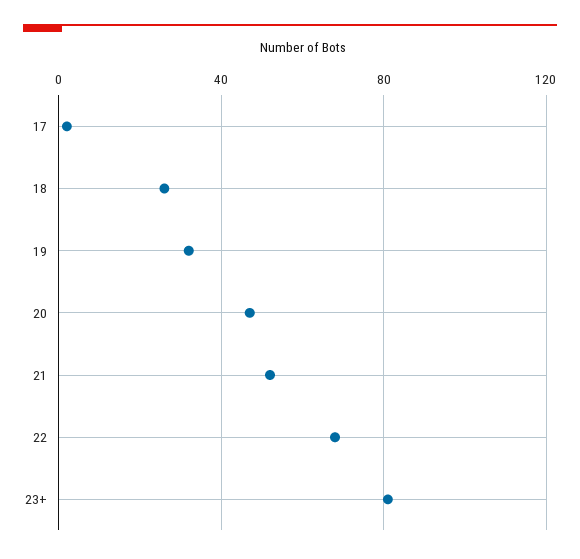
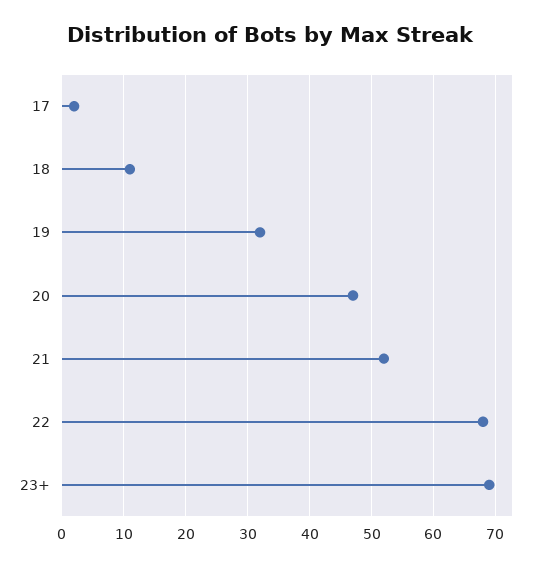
18: 25 -> 11
23+: 80 -> 69

